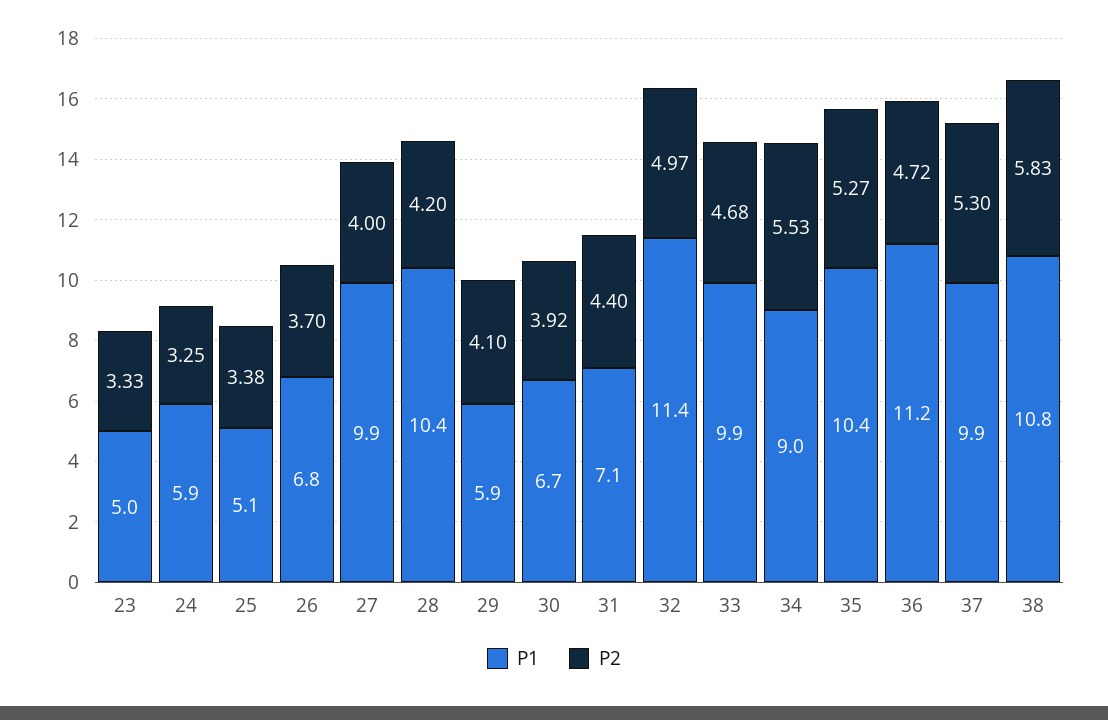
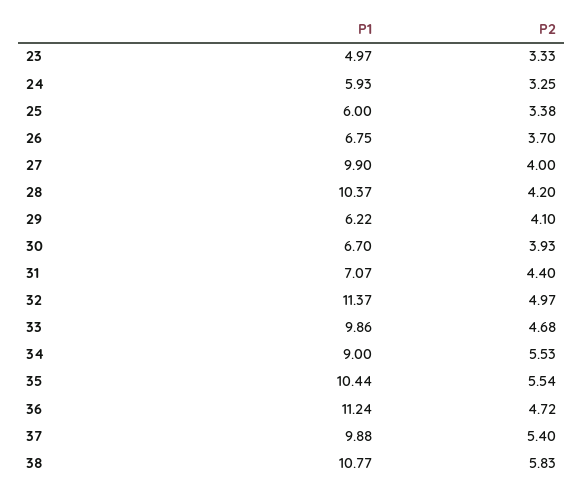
P1, 25: 5.1 -> 6
P1, 29: 5.9 -> 6.22
P2, 30: 3.92 -> 3.93
P2, 35: 5.27 -> 5.54
P2, 37: 5.3 -> 5.4

